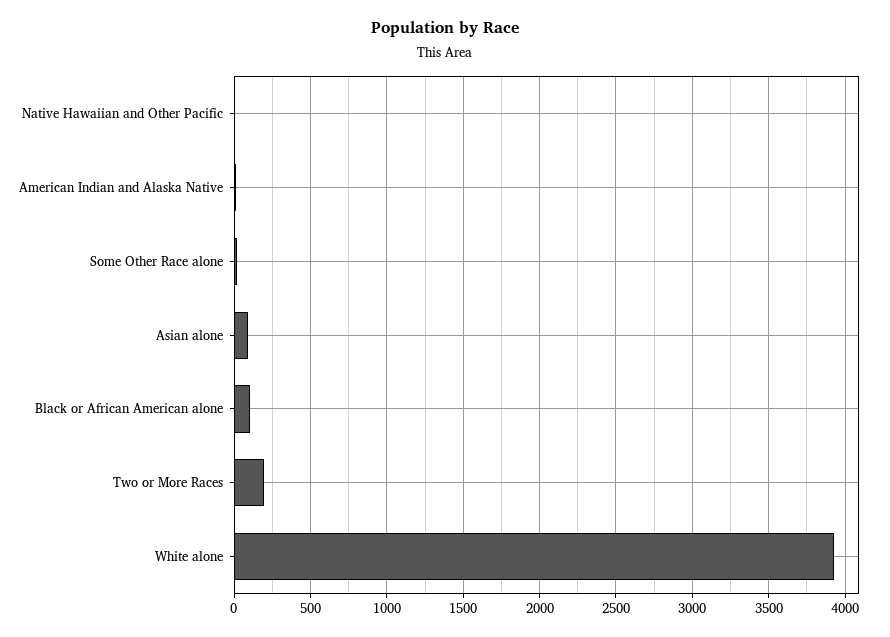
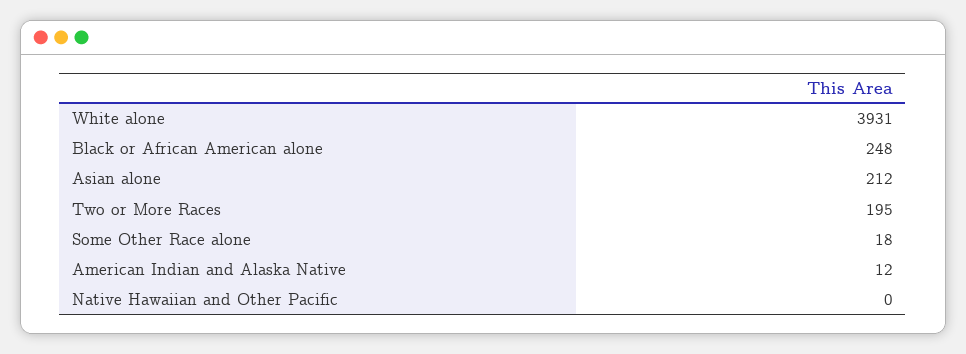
Asian alone: 100 -> 212
Black or African American alone: 100 -> 248

